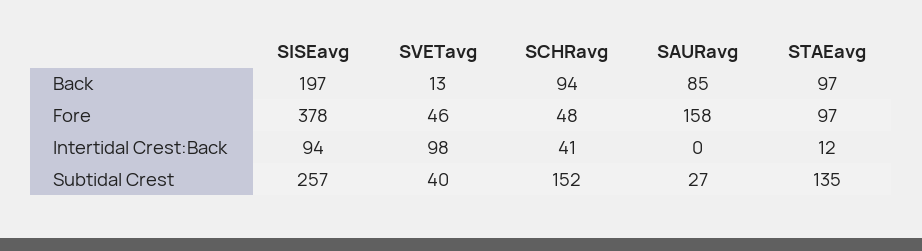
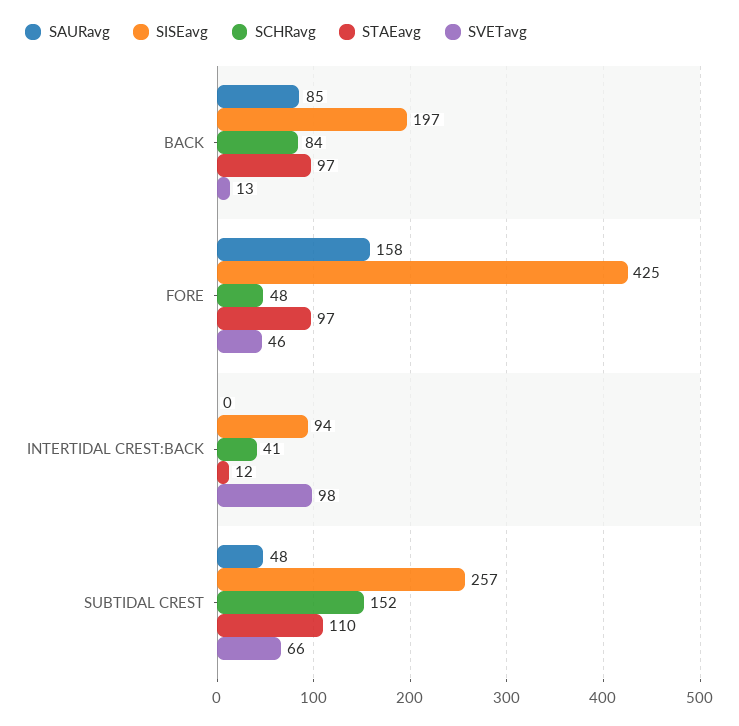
SCHRavg, Back: 94 -> 84
SISEavg, Fore: 378 -> 425
SVETavg, Subtidal Crest: 40 -> 66
SAURavg, Subtidal Crest: 27 -> 48
STAEavg, Subtidal Crest: 135 -> 110

